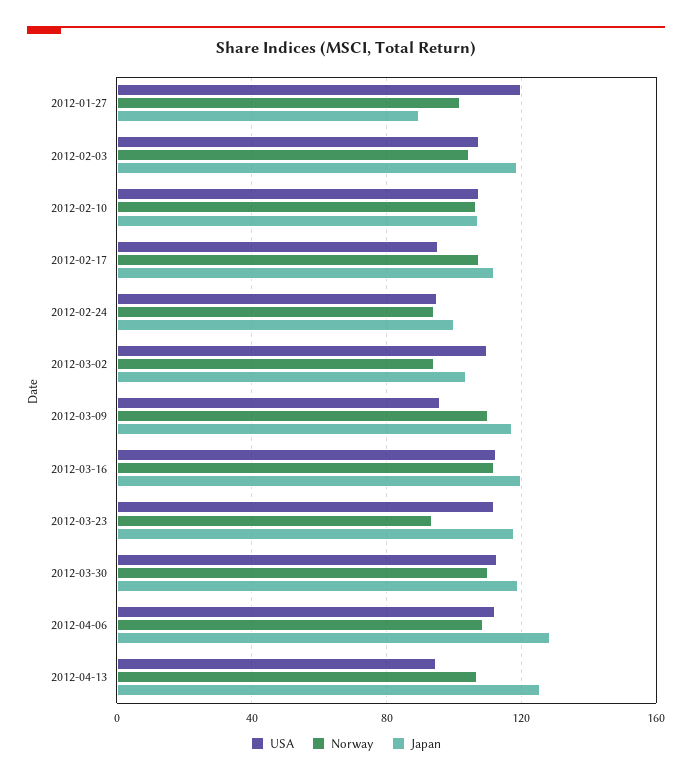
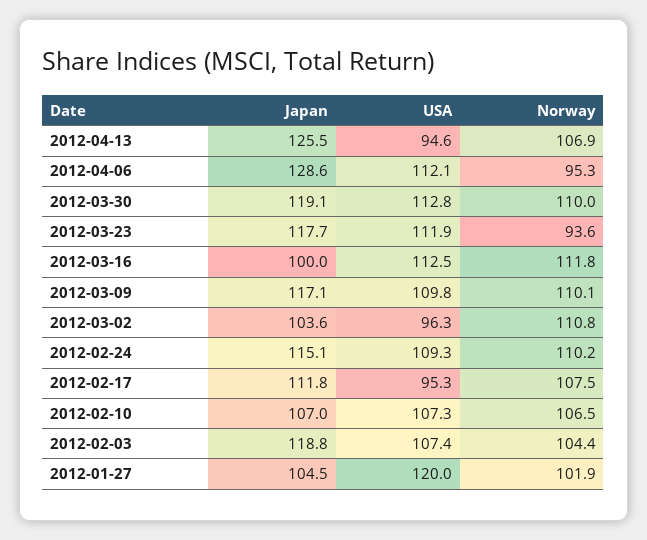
Japan, 2012-01-27: 90 -> 104.5
USA, 2012-02-24: 95 -> 109.3
Norway, 2012-02-24: 95 -> 110.2
Japan, 2012-02-24: 100 -> 115.1
USA, 2012-03-02: 110 -> 96.3
Norway, 2012-03-02: 95 -> 110.8
USA, 2012-03-09: 95 -> 109.8
Japan, 2012-03-16: 120 -> 100
Norway, 2012-04-06: 110 -> 95.3

